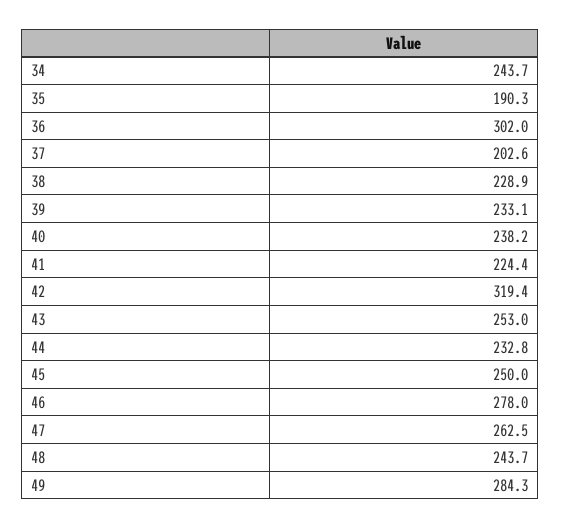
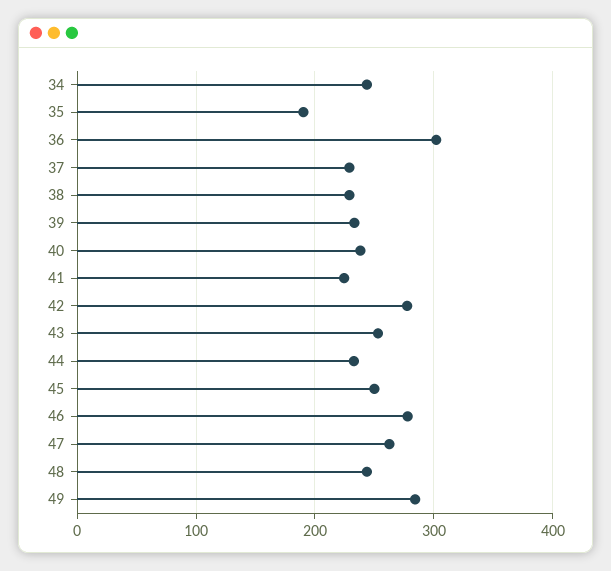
37: 202.6 -> 230
42: 319.4 -> 280

